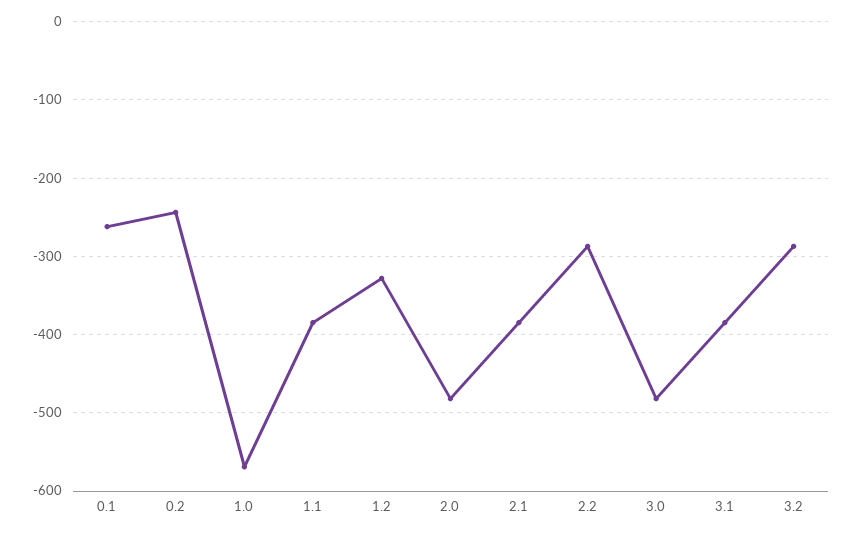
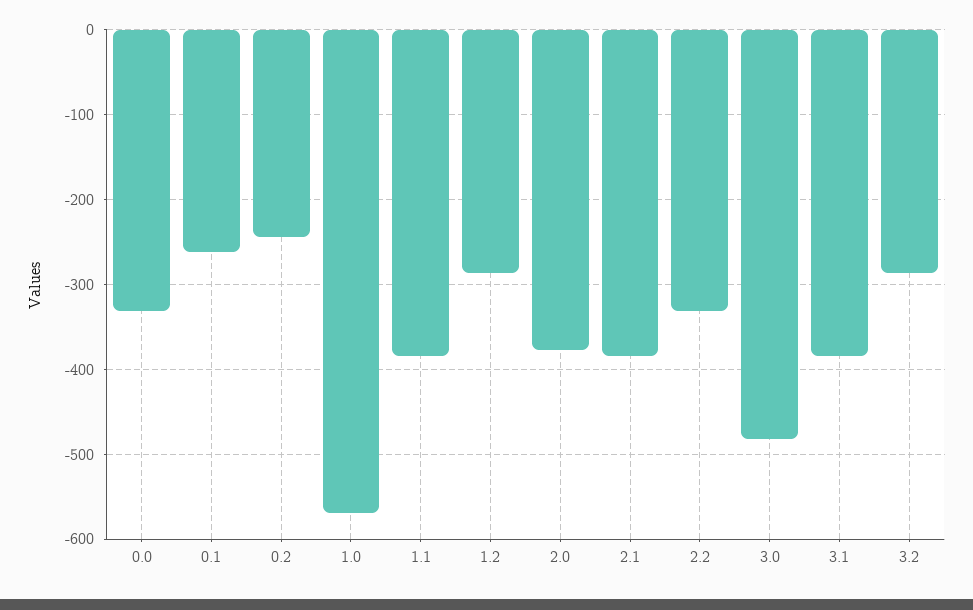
1.2: -330 -> -290
2.0: -480 -> -380
2.2: -290 -> -330
0.0: none -> -330

